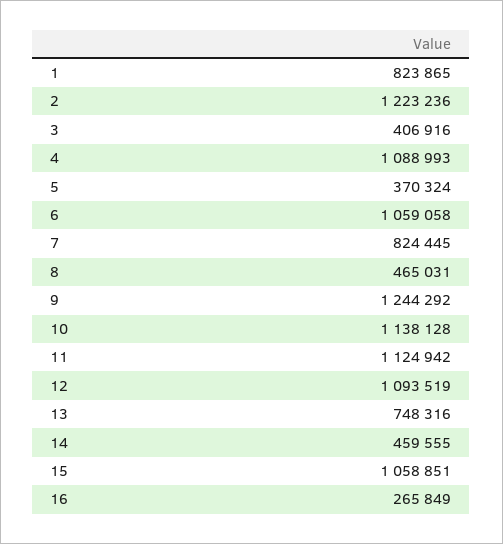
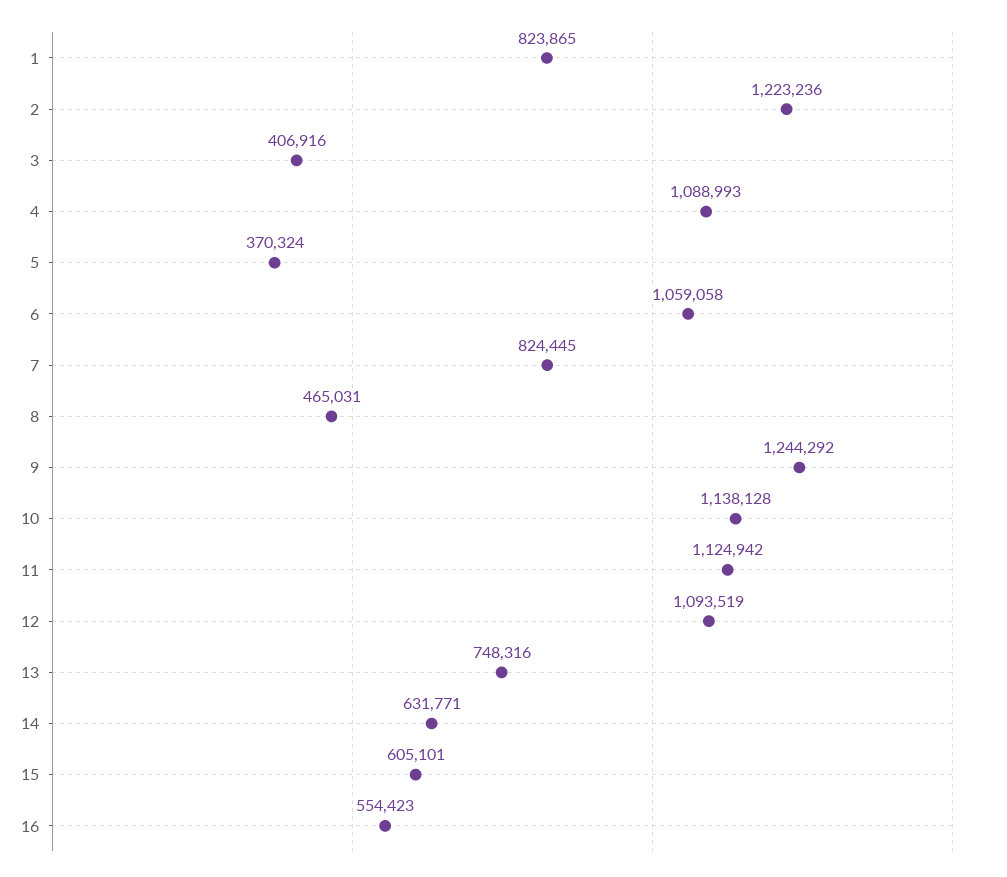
14: 459555 -> 631771
15: 1058851 -> 605101
16: 265849 -> 554423

